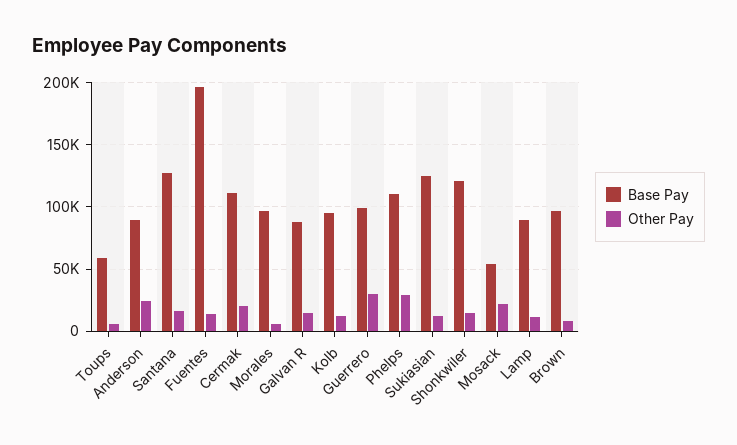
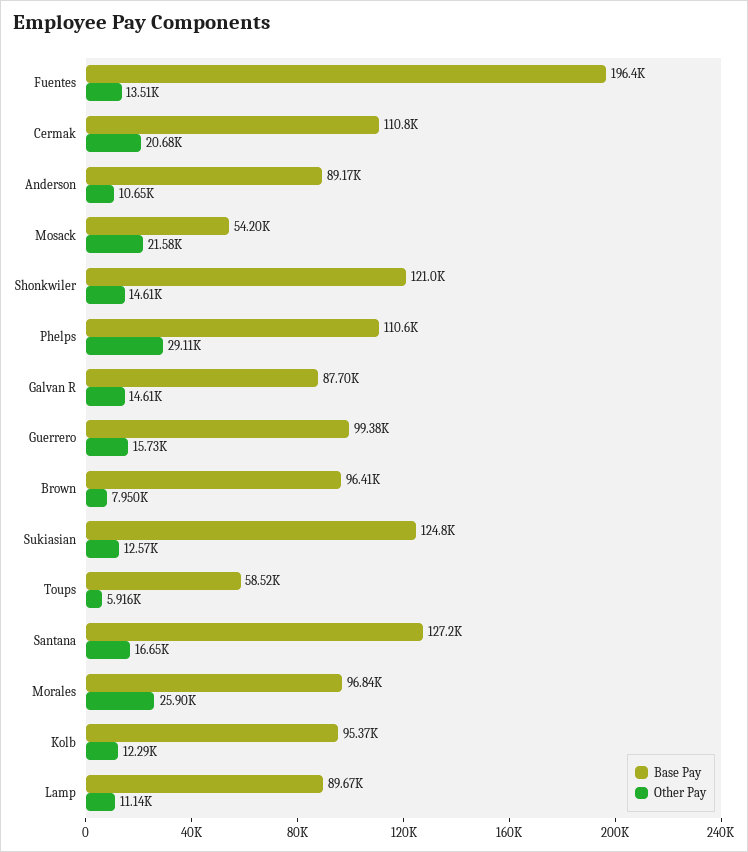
Other Pay, Anderson: 25000 -> 10650
Other Pay, Morales: 5000 -> 25900
Other Pay, Guerrero: 30000 -> 15730

